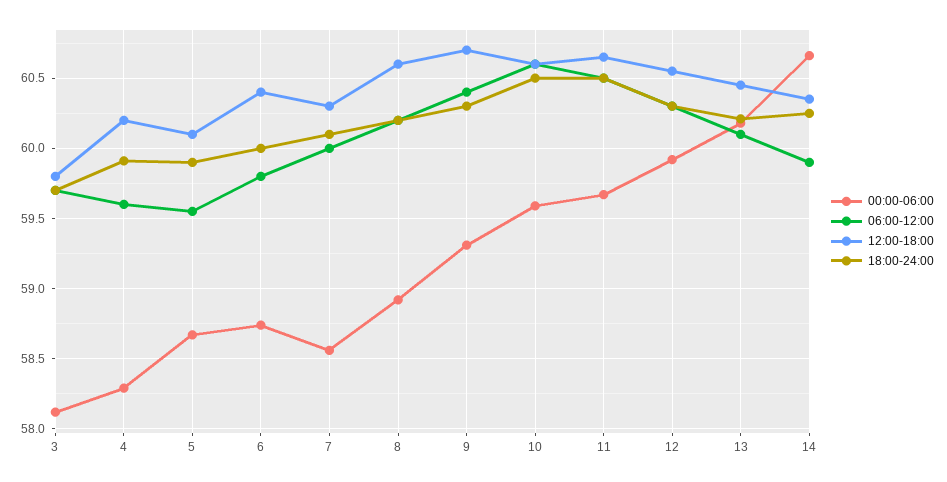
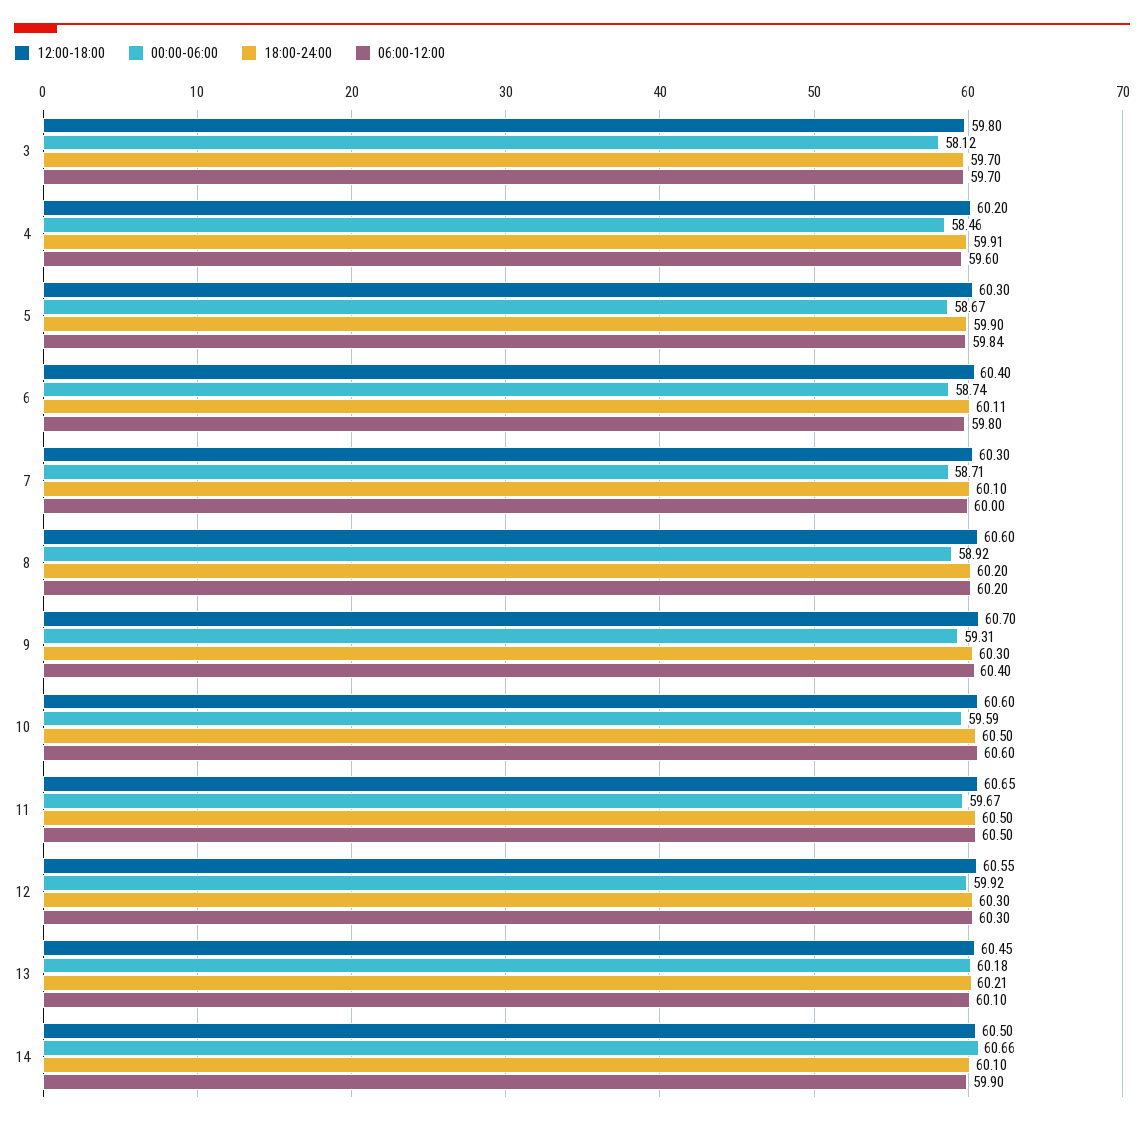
00:00-06:00, 4: 58.3 -> 58.46
06:00-12:00, 5: 59.55 -> 59.84
12:00-18:00, 5: 60.1 -> 60.3
18:00-24:00, 6: 60 -> 60.11
00:00-06:00, 7: 58.55 -> 58.71
12:00-18:00, 14: 60.35 -> 60.5
18:00-24:00, 14: 60.25 -> 60.1

